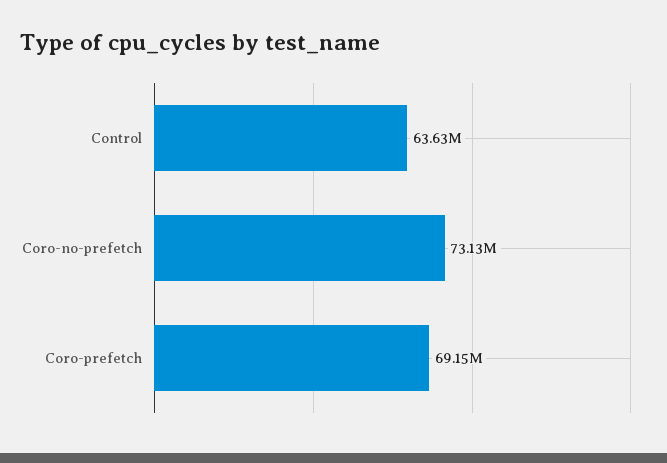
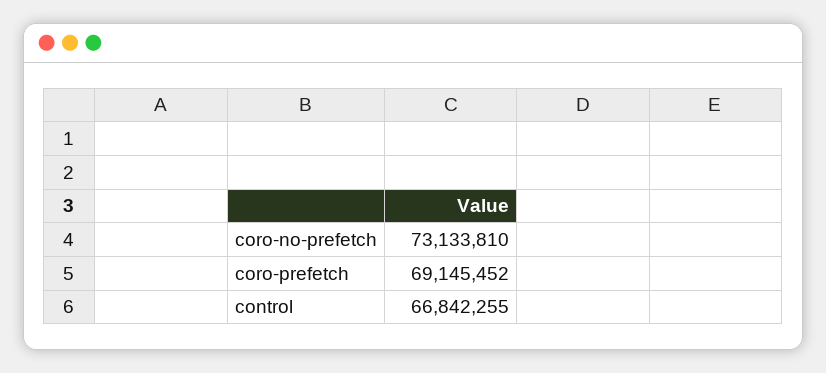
Control: 63630000 -> 66842255

